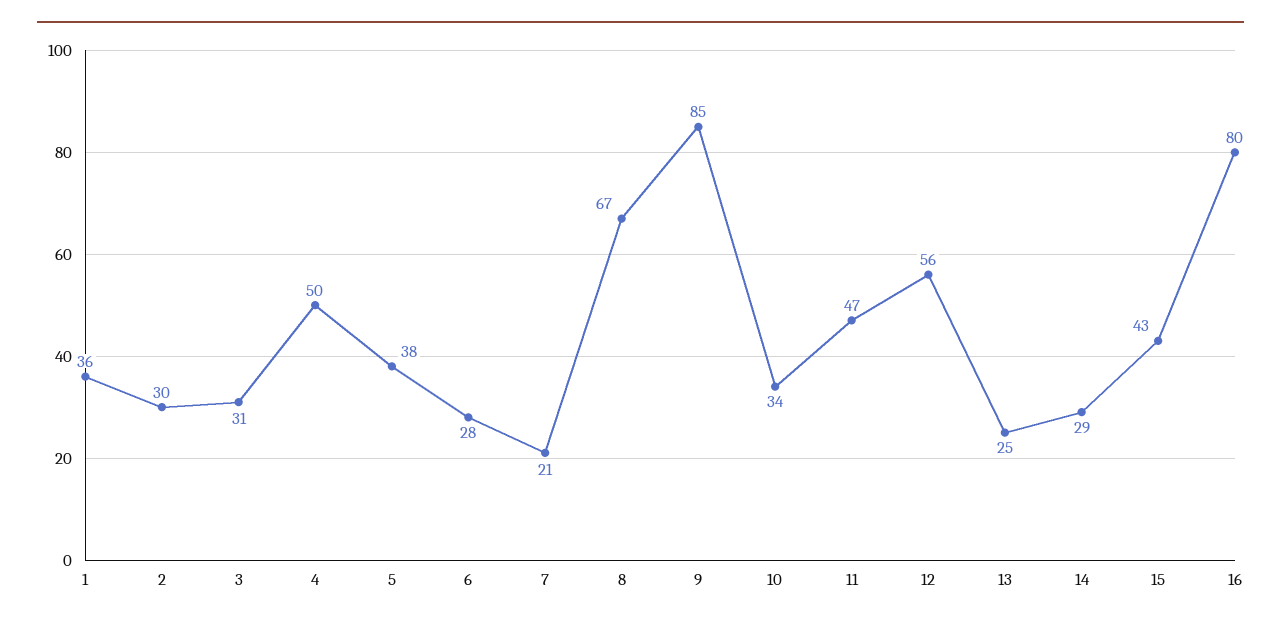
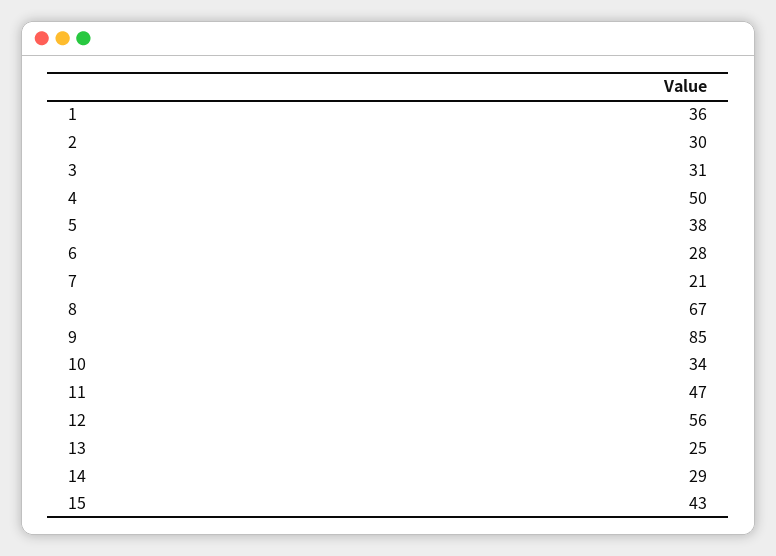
16: 80 -> none

